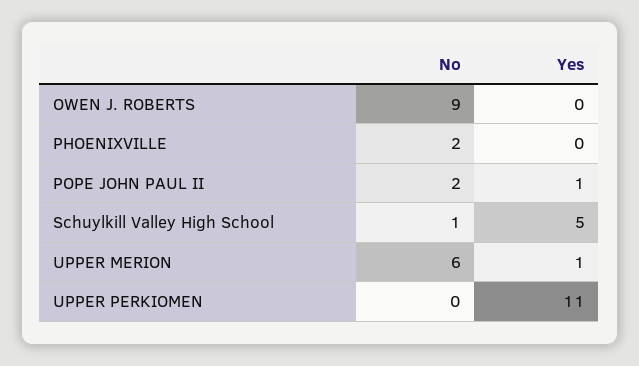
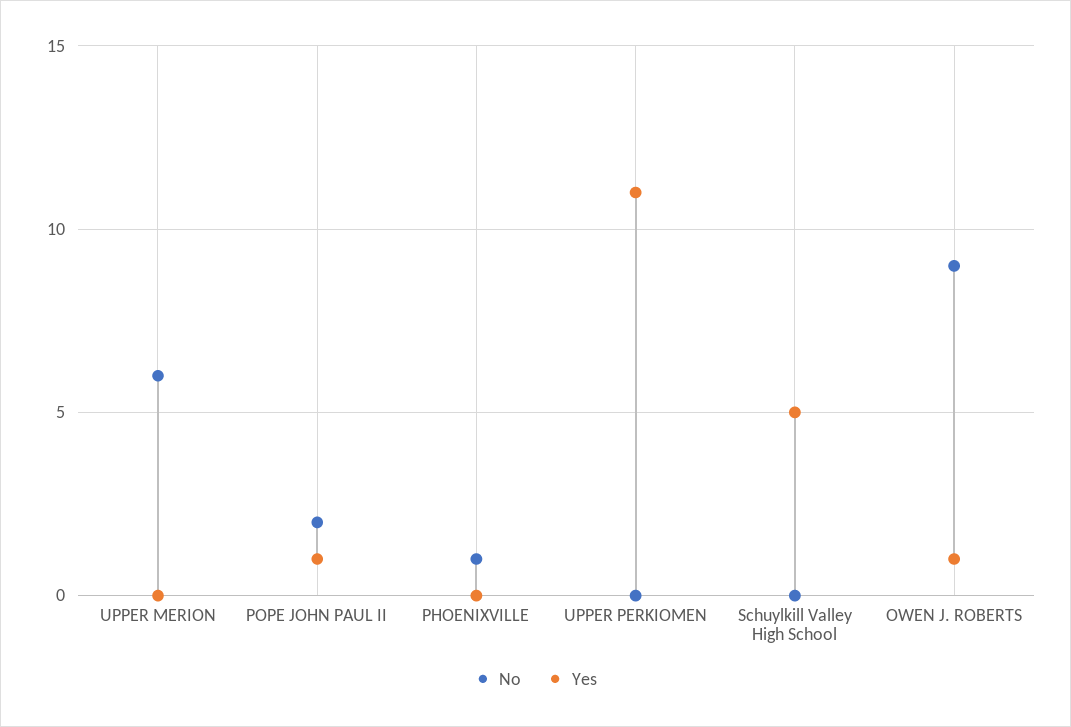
Yes, OWEN J. ROBERTS: 0 -> 1
No, PHOENIXVILLE: 2 -> 1
No, Schuylkill Valley High School: 1 -> 0
Yes, UPPER MERION: 1 -> 0

